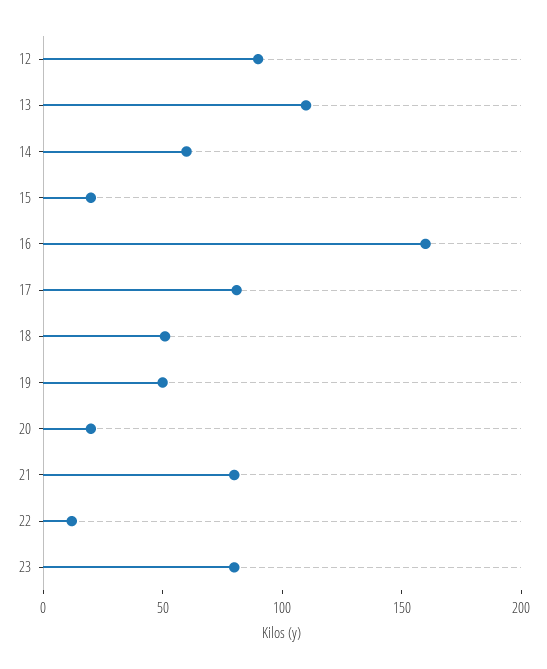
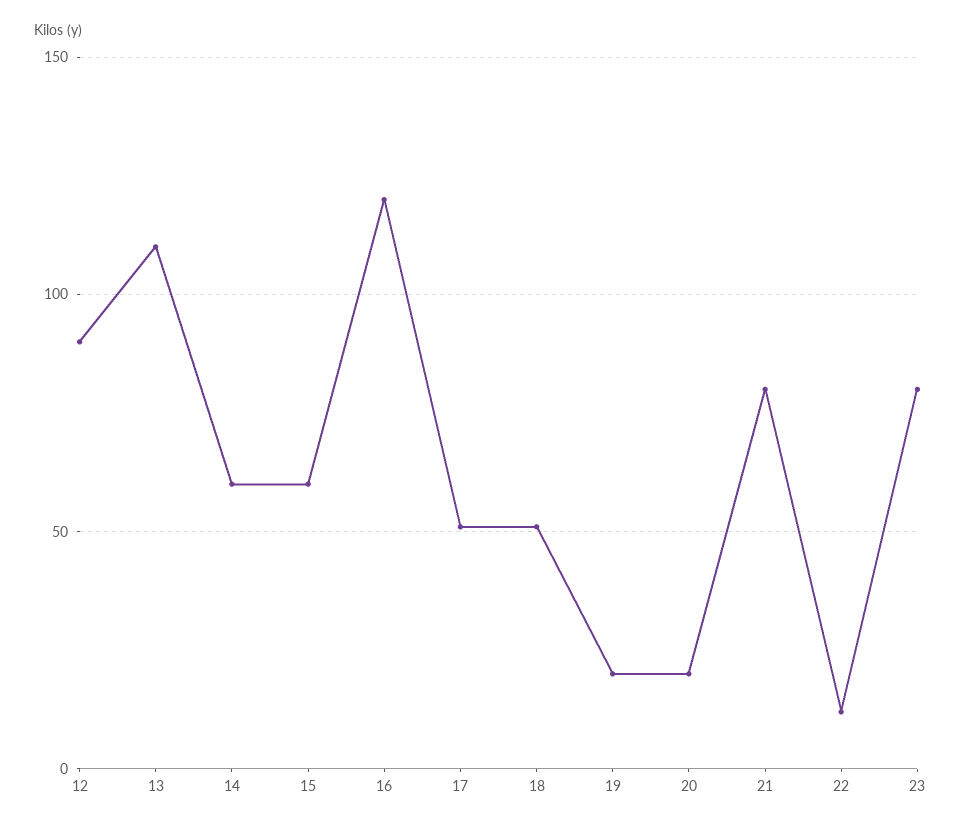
15: 20 -> 60
16: 160 -> 120
17: 80 -> 50
19: 50 -> 20

